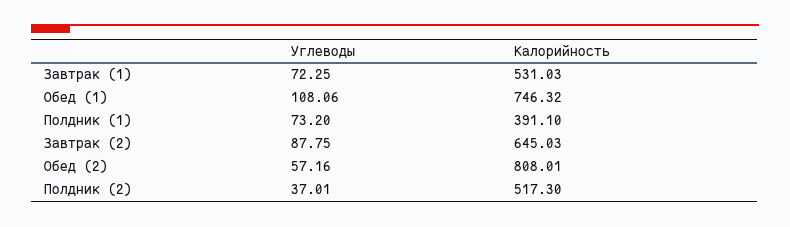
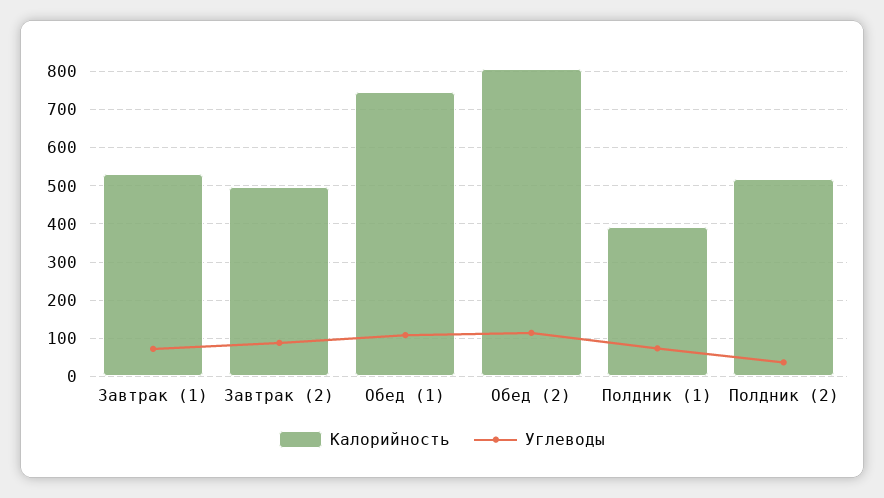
Калорийность, Завтрак (2): 645.03 -> 500
Углеводы, Обед (2): 57.16 -> 120

